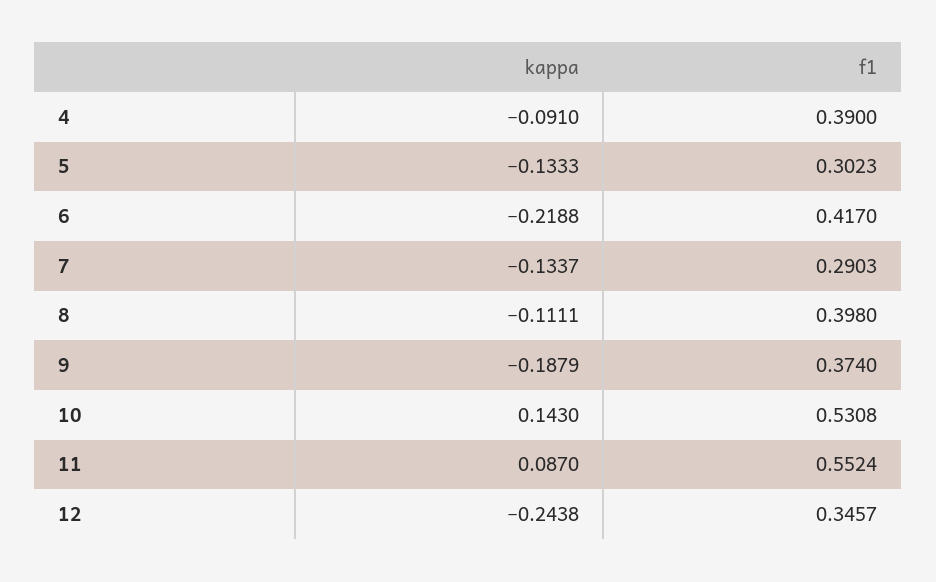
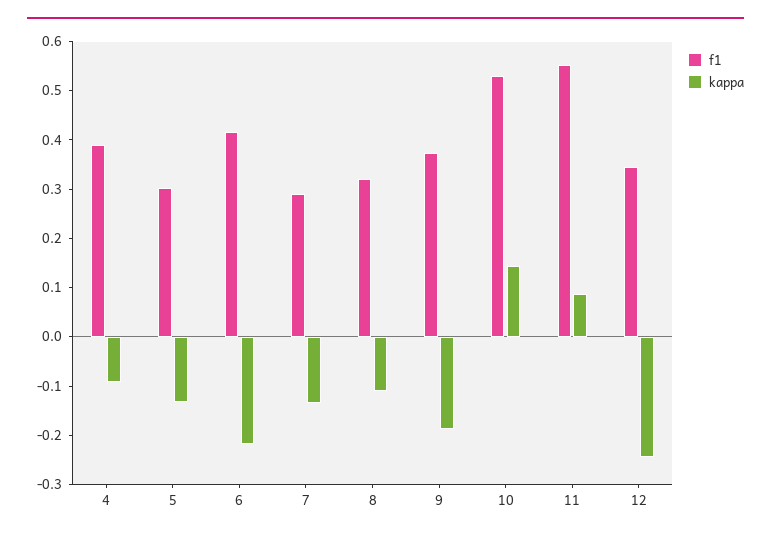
f1, 8: 0.398 -> 0.32

